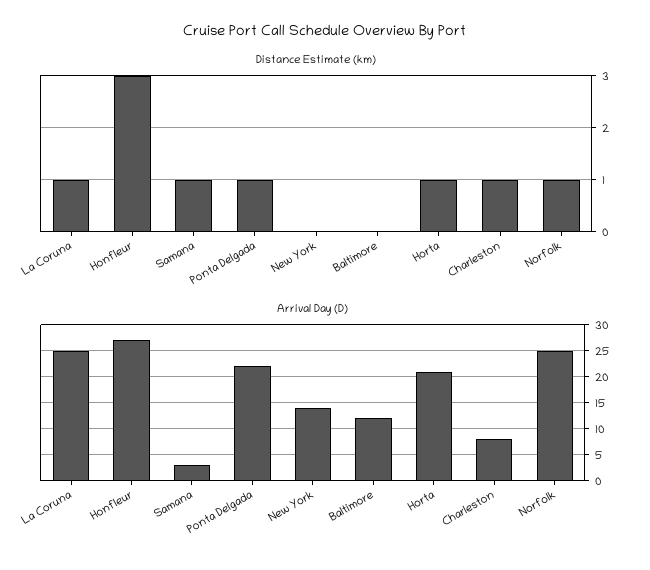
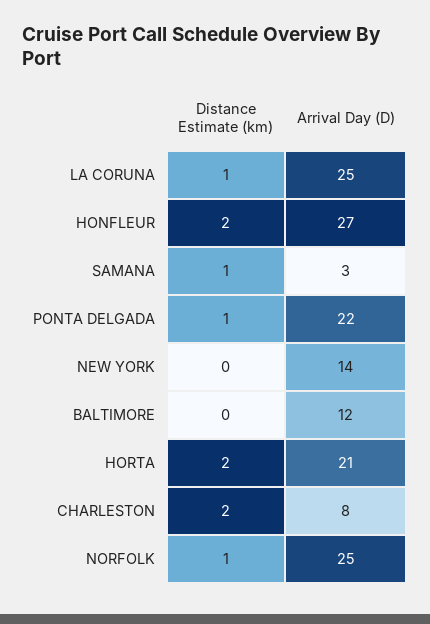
Distance Estimate (km), Honfleur: 3 -> 2
Distance Estimate (km), Horta: 1 -> 2
Distance Estimate (km), Charleston: 1 -> 2

